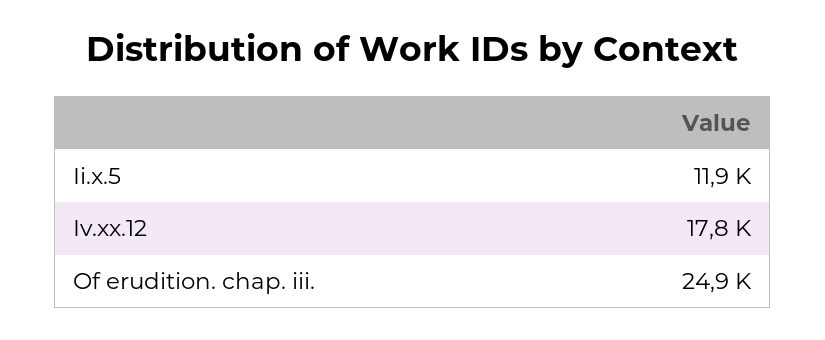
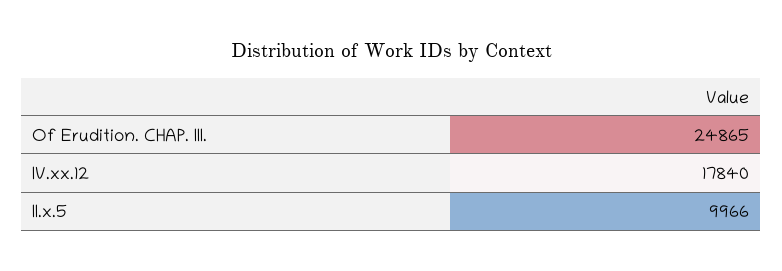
Ii.x.5: 11900 -> 9966

